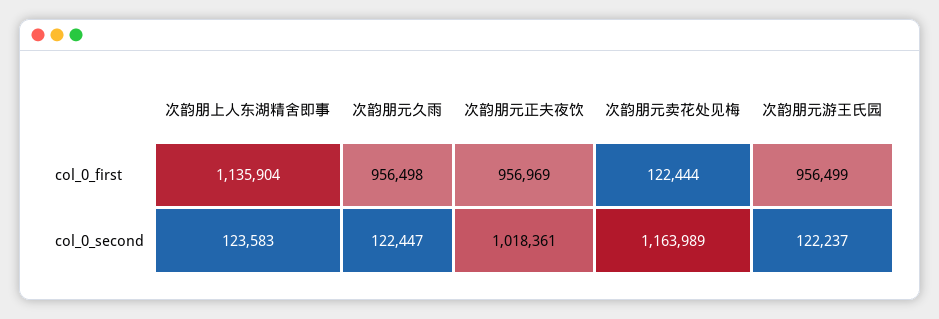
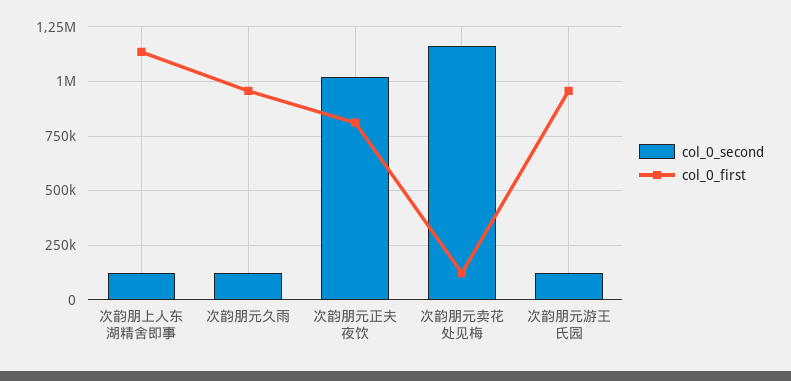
col_0_first, 次韵朋元正夫夜饮: 956969 -> 800000

